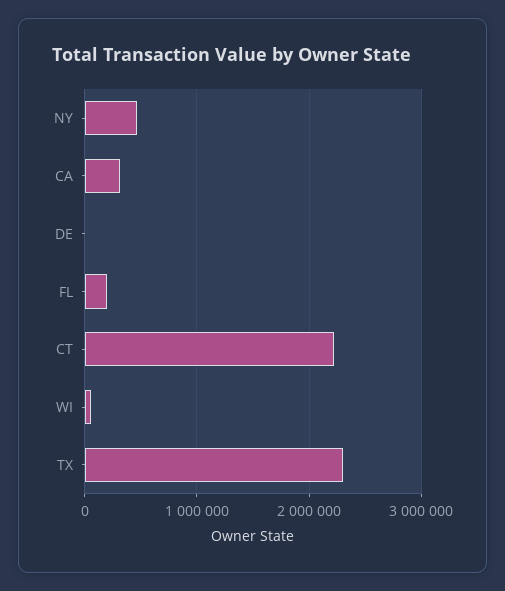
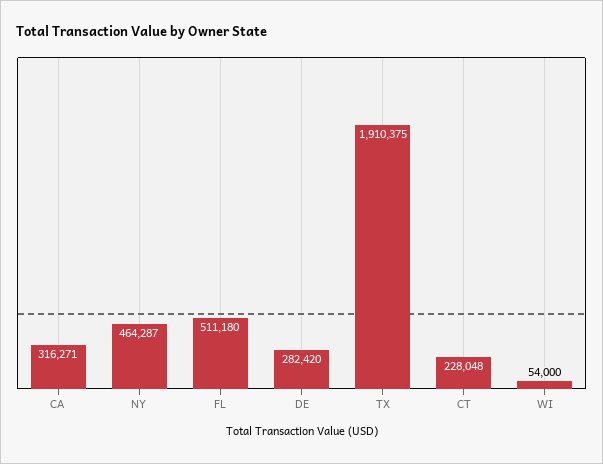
DE: 0 -> 282420
FL: 200000 -> 511180
CT: 2200000 -> 228048
TX: 2300000 -> 1910375

